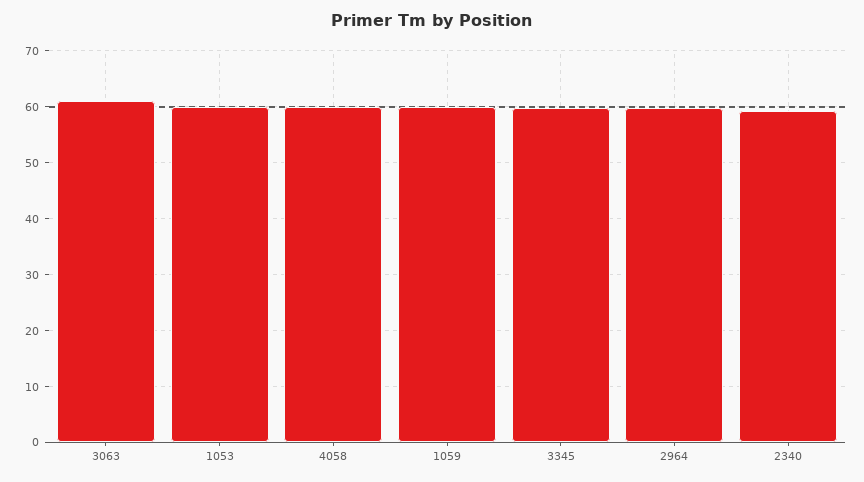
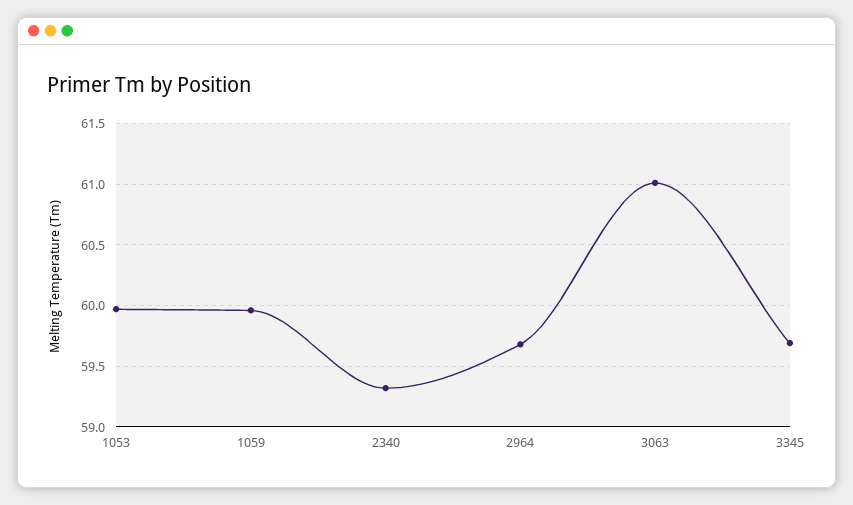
4058: 60 -> none

